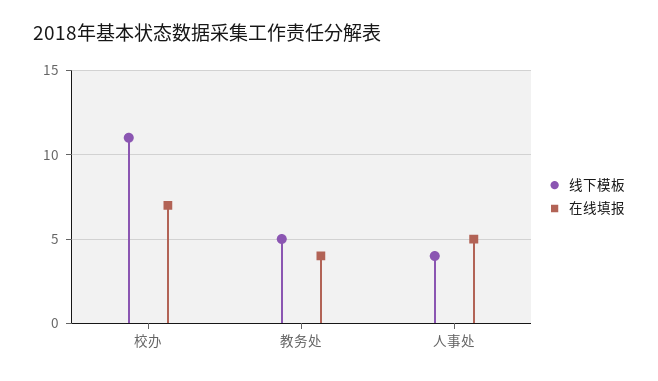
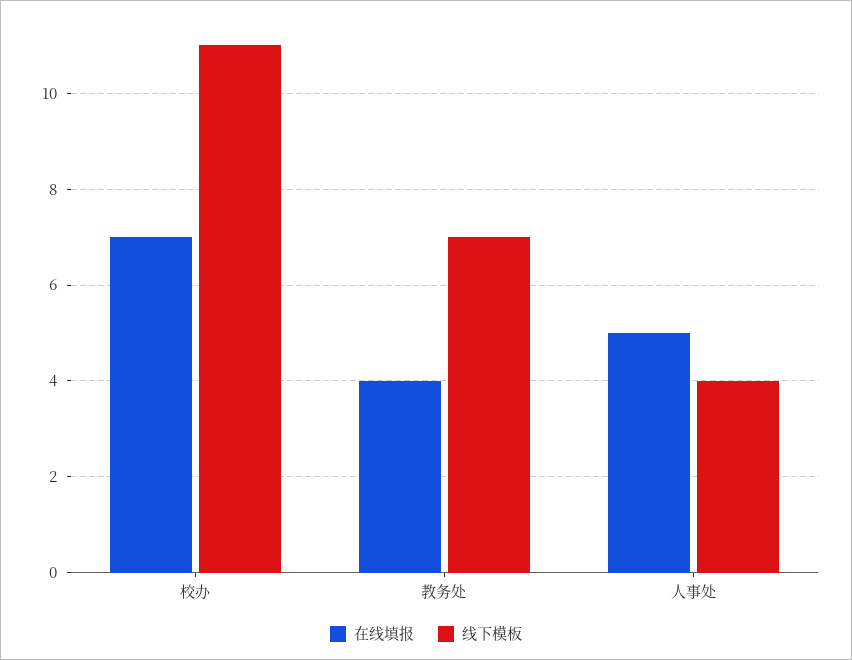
线下模板, 教务处: 5 -> 7

